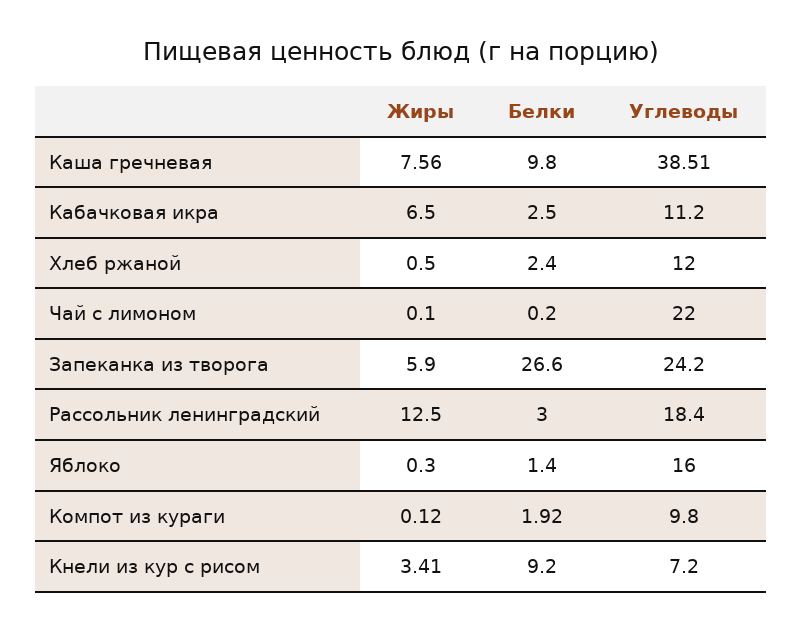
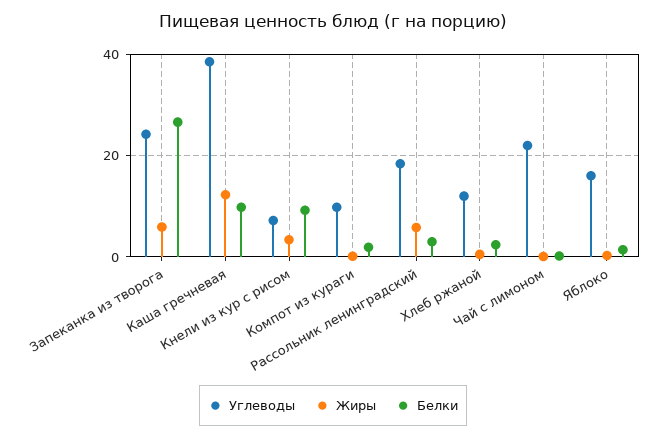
Жиры, Каша гречневая: 7.56 -> 12
Жиры, Кабачковая икра: 6.5 -> none
Белки, Кабачковая икра: 2.5 -> none
Углеводы, Кабачковая икра: 11.2 -> none
Жиры, Рассольник ленинградский: 12.5 -> 6

